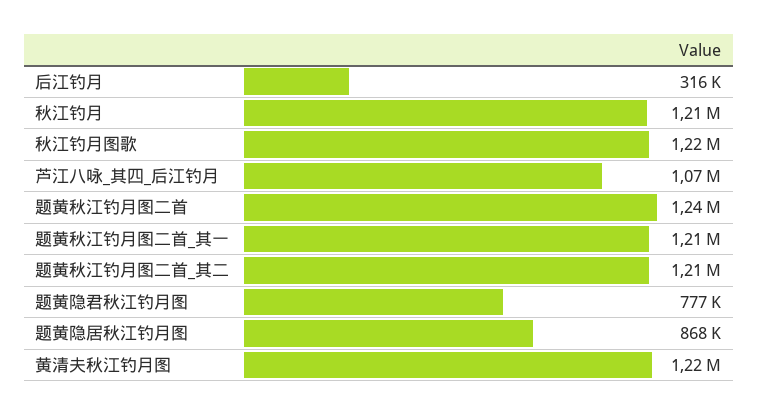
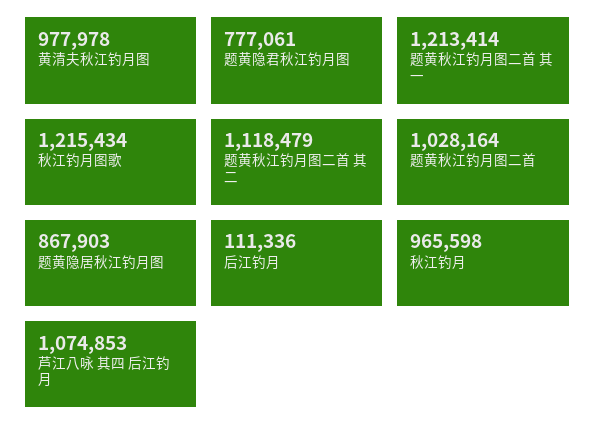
后江钓月: 316000 -> 111336
秋江钓月: 1210000 -> 965598
题黄秋江钓月图二首: 1240000 -> 1028164
题黄秋江钓月图二首_其二: 1210000 -> 1118479
黄清夫秋江钓月图: 1220000 -> 977978

